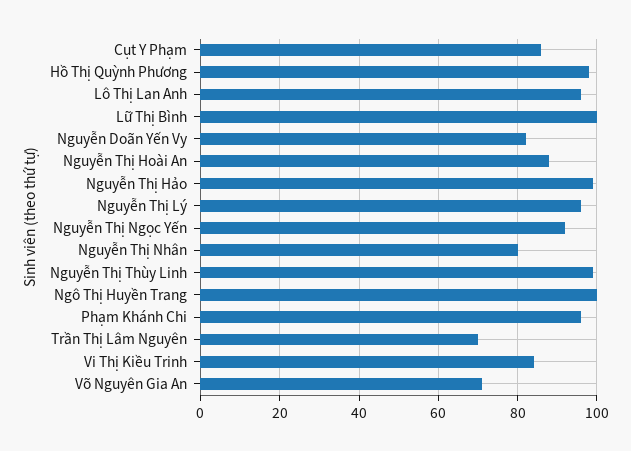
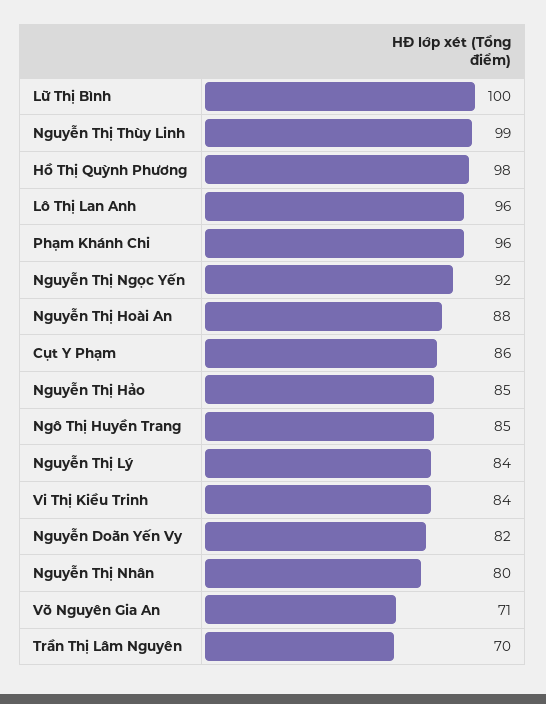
Nguyễn Thị Hảo: 100 -> 85
Nguyễn Thị Lý: 95 -> 84
Ngô Thị Huyền Trang: 100 -> 85

